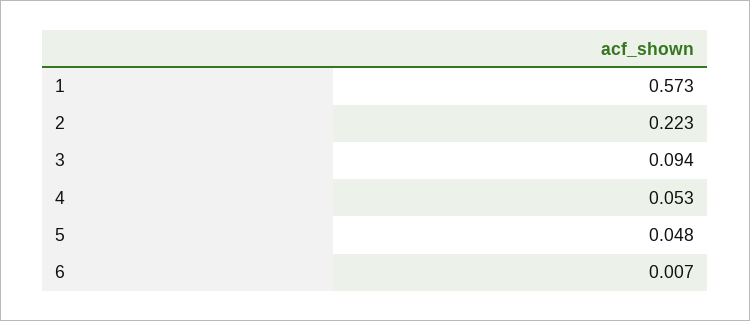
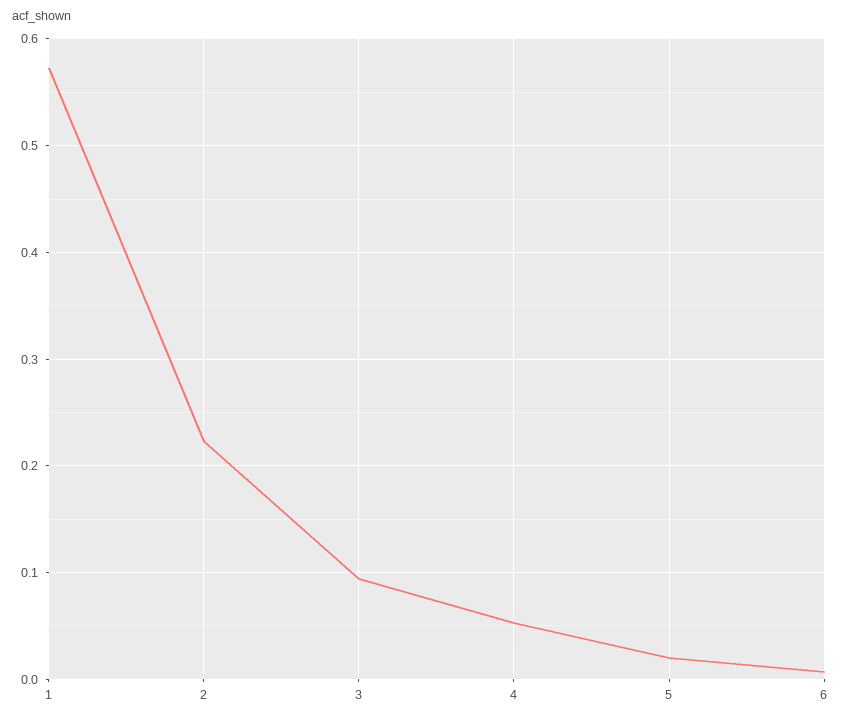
5: 0.048 -> 0.02

